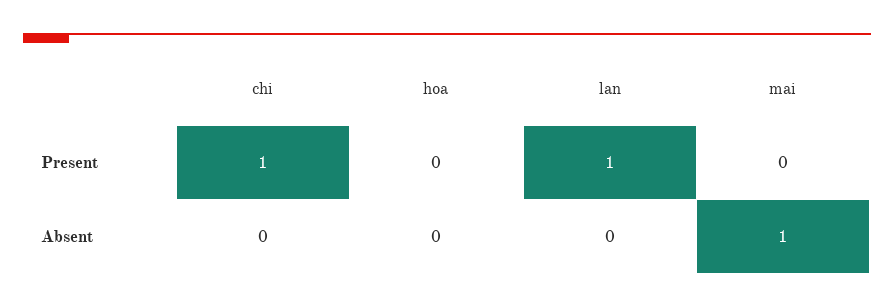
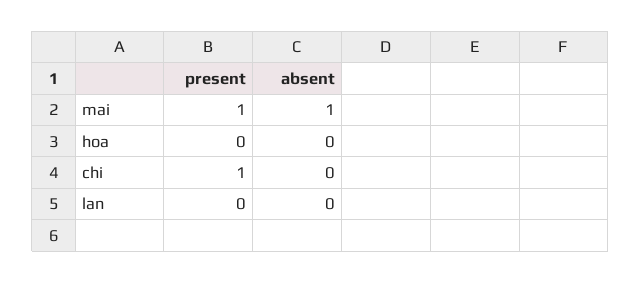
lan, Present: 1 -> 0
mai, Present: 0 -> 1

